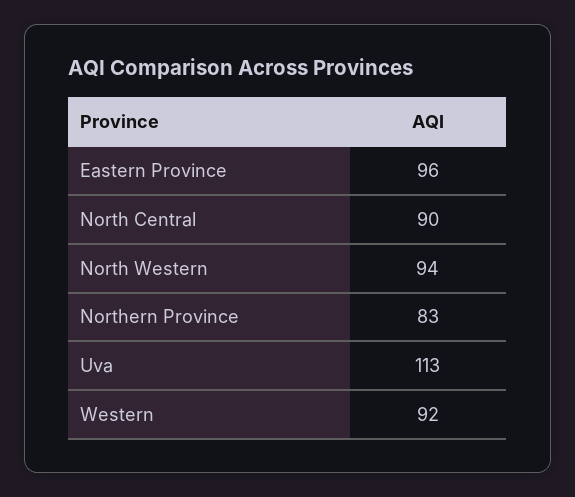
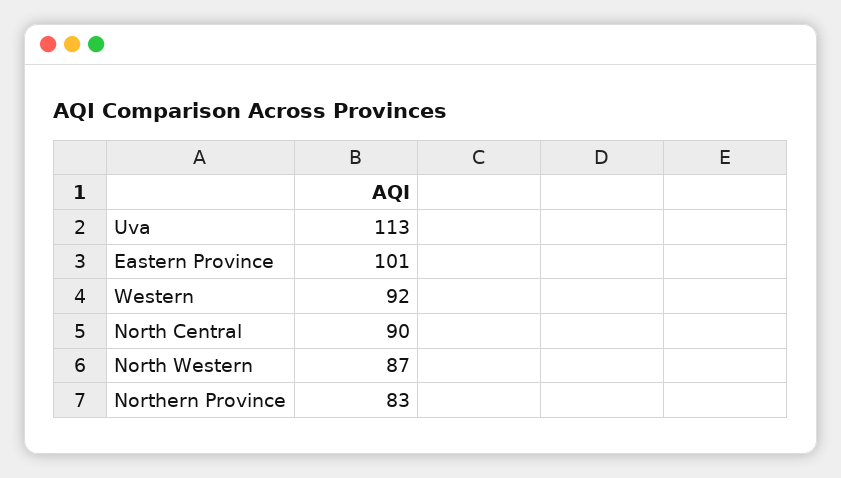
Eastern Province: 96 -> 101
North Western: 94 -> 87

